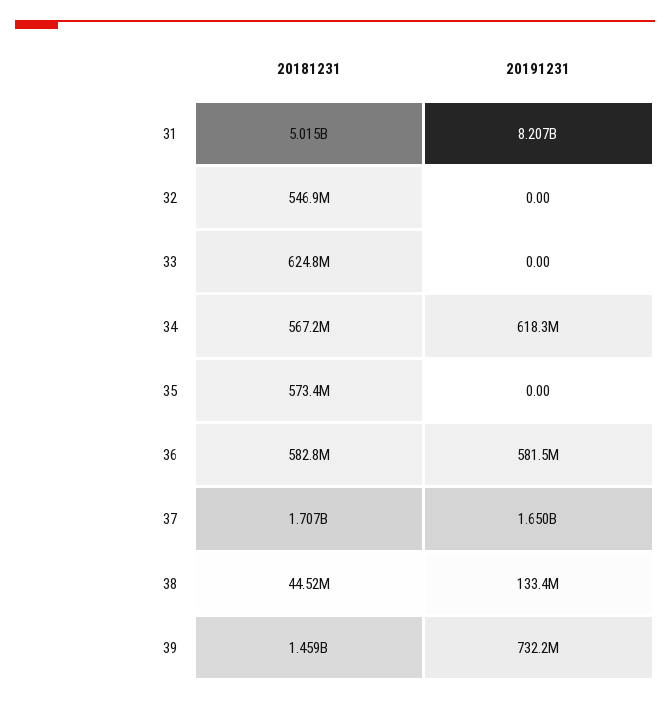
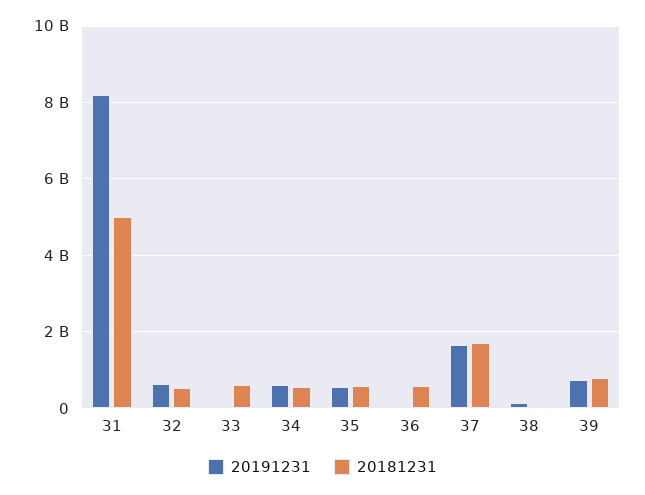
20191231, 32: 0 -> 600000000
20191231, 35: 0 -> 600000000
20191231, 36: 581500000 -> 0
20181231, 39: 1459000000 -> 800000000

